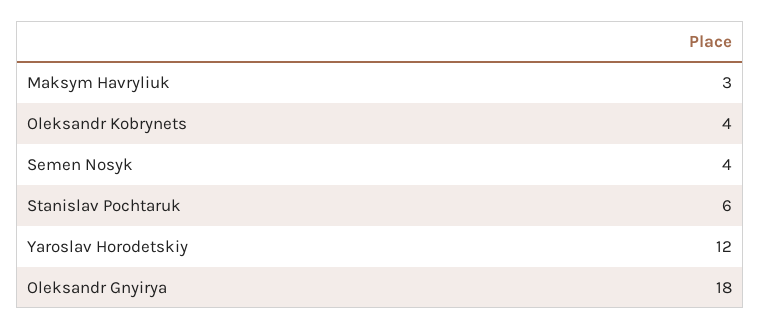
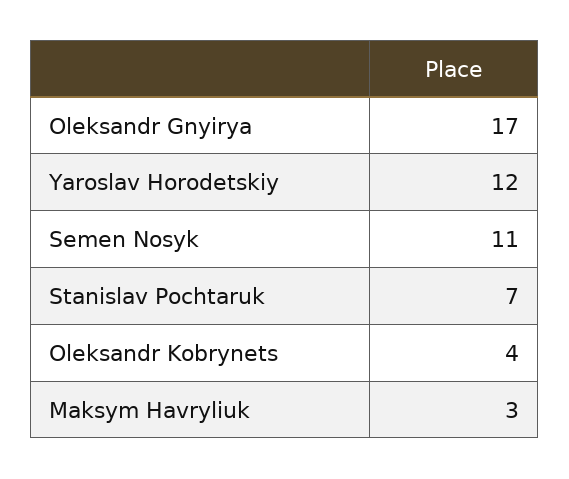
Semen Nosyk: 4 -> 11
Stanislav Pochtaruk: 6 -> 7
Oleksandr Gnyirya: 18 -> 17

